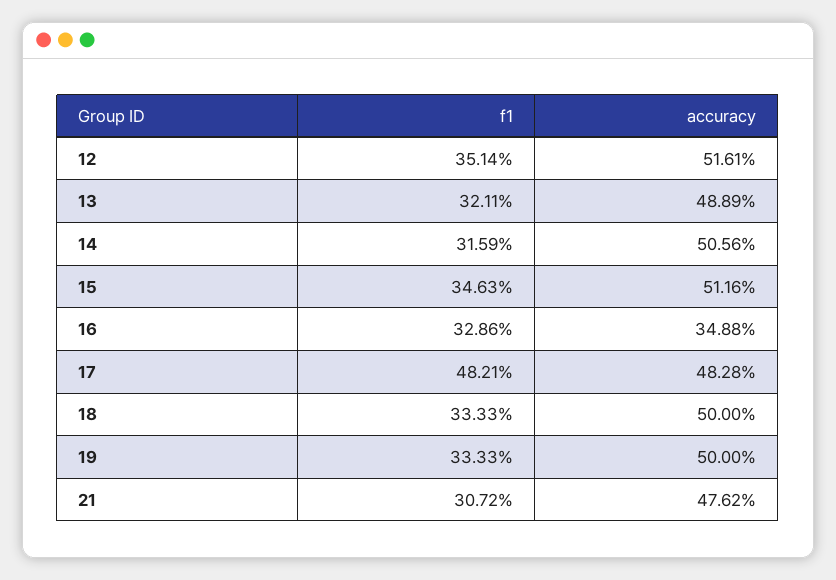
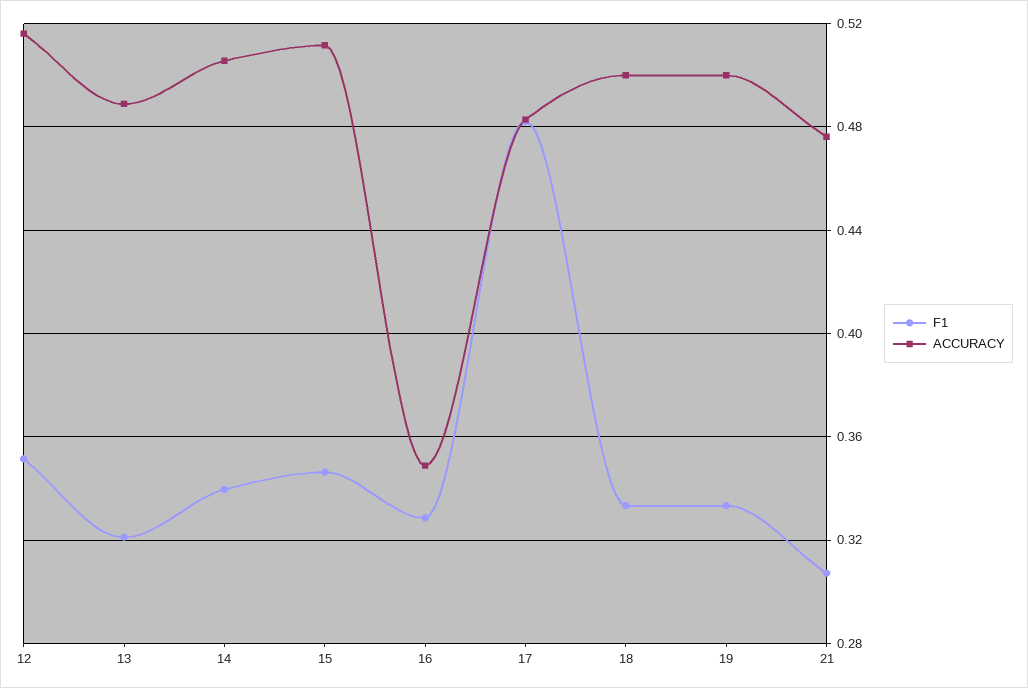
f1, 14: 0.3159 -> 0.34

